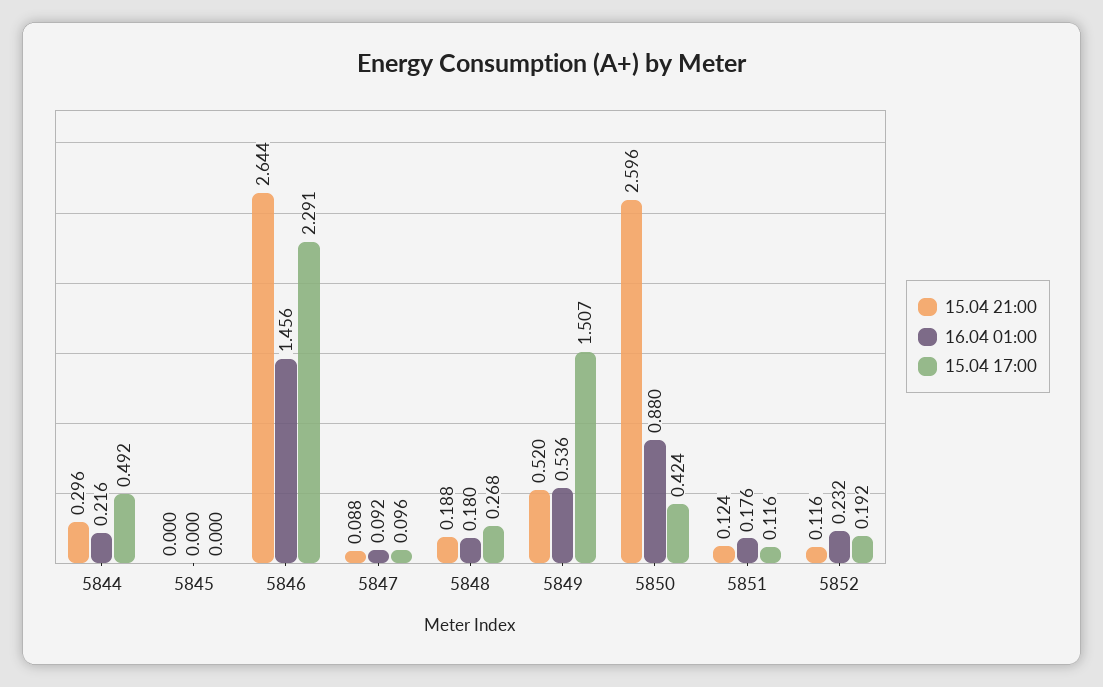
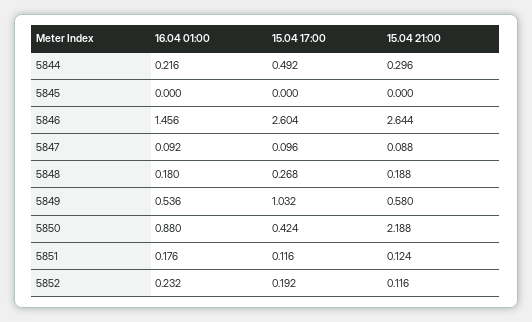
15.04 17:00, 5846: 2.291 -> 2.604
15.04 21:00, 5849: 0.52 -> 0.58
15.04 17:00, 5849: 1.507 -> 1.032
15.04 21:00, 5850: 2.596 -> 2.188

